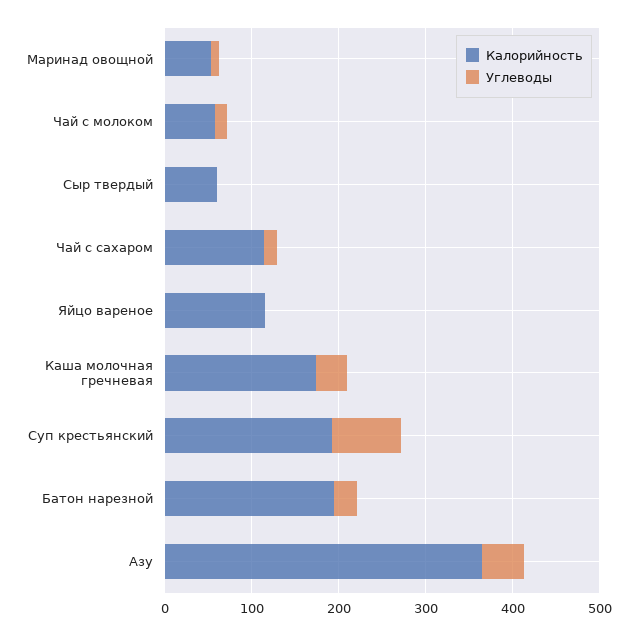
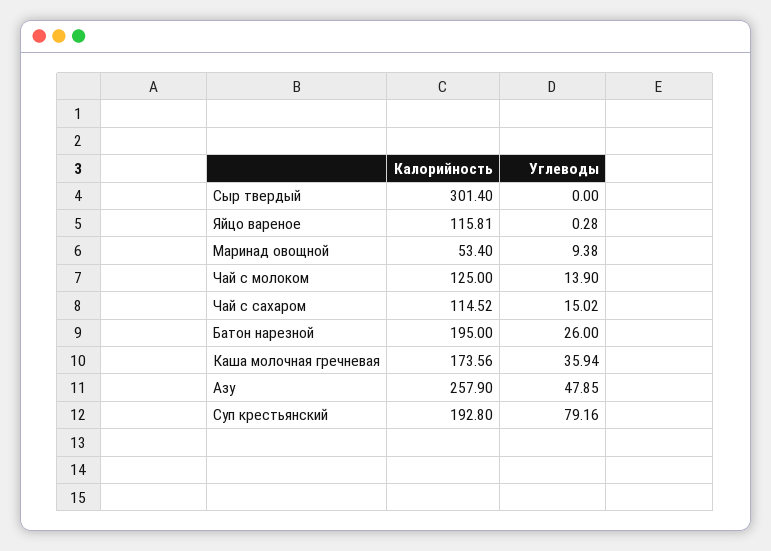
Калорийность, Чай с молоком: 60 -> 125
Калорийность, Сыр твердый: 60 -> 301.4
Калорийность, Азу: 360 -> 257.9

